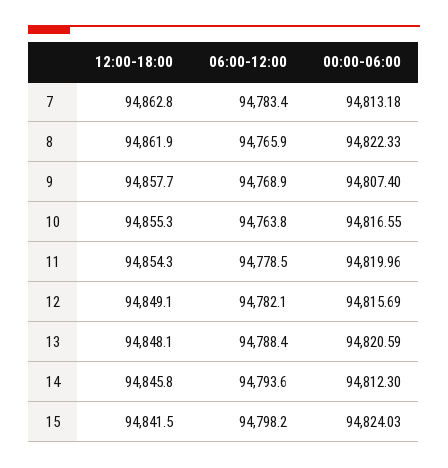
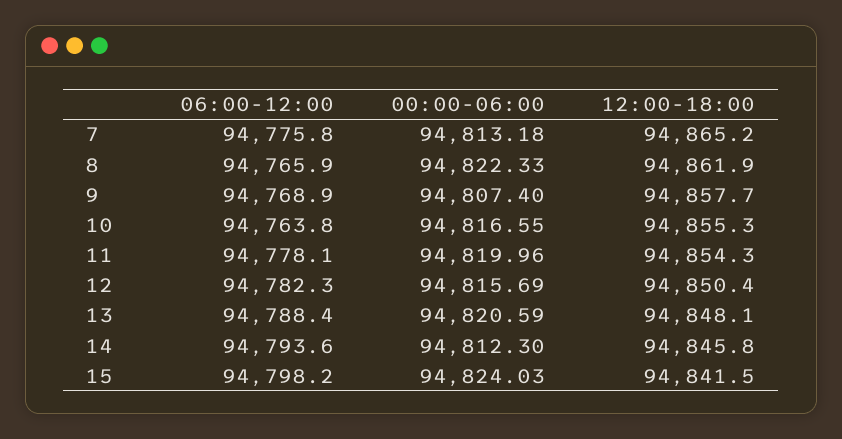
12:00-18:00, 7: 94862.8 -> 94865.2
06:00-12:00, 7: 94783.4 -> 94775.8
06:00-12:00, 11: 94778.5 -> 94778.1
12:00-18:00, 12: 94849.1 -> 94850.4
06:00-12:00, 12: 94782.1 -> 94782.3

